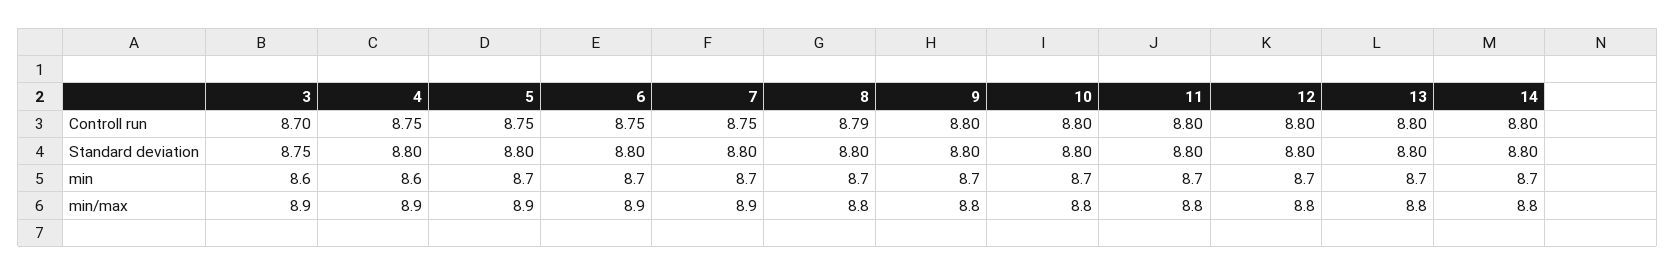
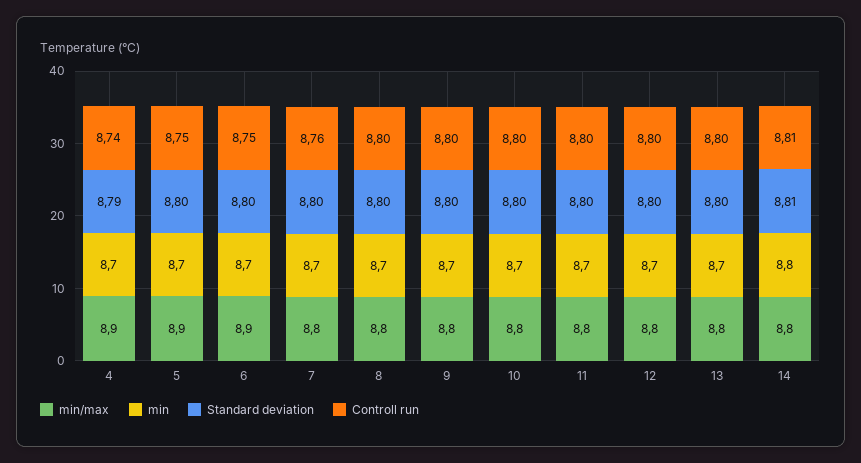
Controll run, 3: 8.7 -> none
Controll run, 4: 8.75 -> 8.74
Controll run, 7: 8.75 -> 8.76
Controll run, 8: 8.79 -> 8.8
Controll run, 14: 8.8 -> 8.81
Standard deviation, 3: 8.75 -> none
Standard deviation, 4: 8.8 -> 8.79
Standard deviation, 14: 8.8 -> 8.81
min, 3: 8.6 -> none
min, 4: 8.6 -> 8.7
min, 14: 8.7 -> 8.8
min/max, 3: 8.9 -> none
min/max, 7: 8.9 -> 8.8

